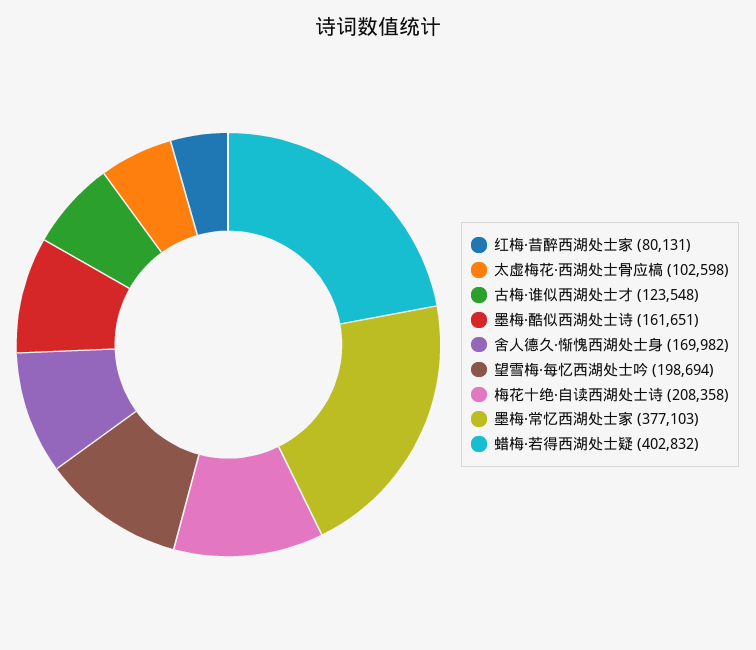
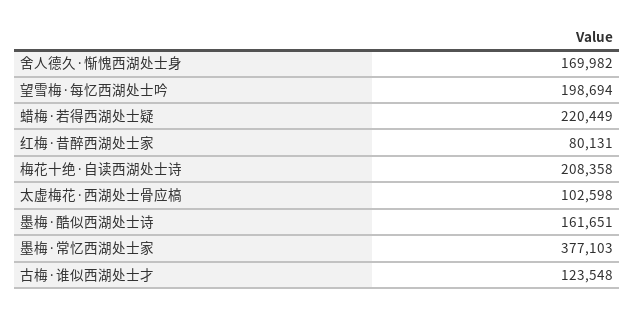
蜡梅·若得西湖处士疑: 402832 -> 220449

